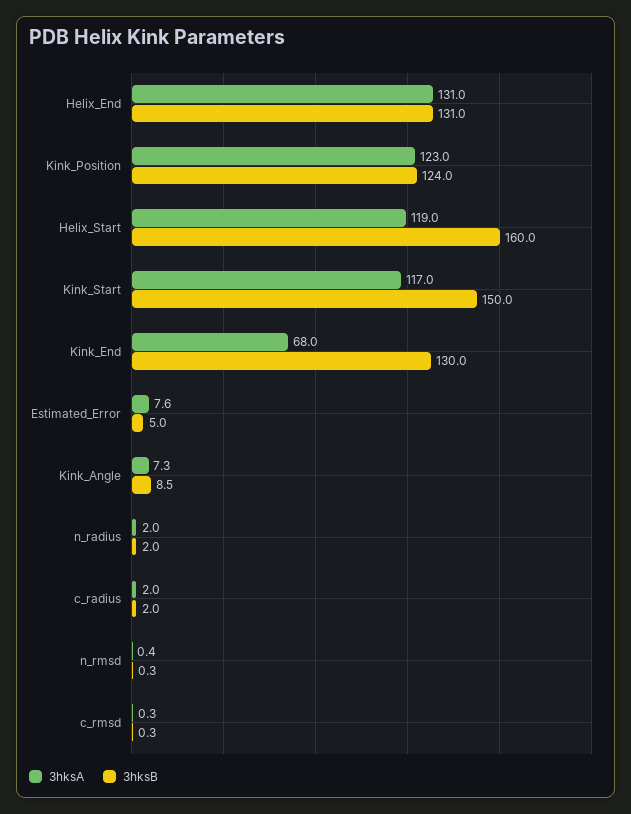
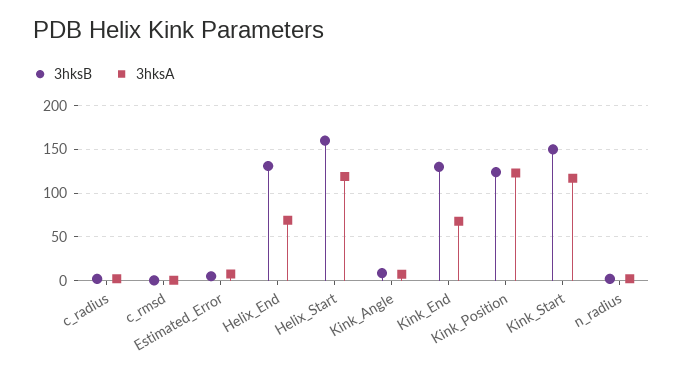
3hksA, Helix_End: 131 -> 70
3hksA, n_rmsd: 0.4 -> none
3hksB, n_rmsd: 0.3 -> none

